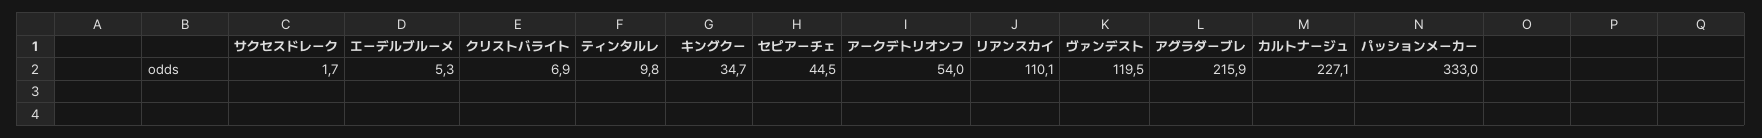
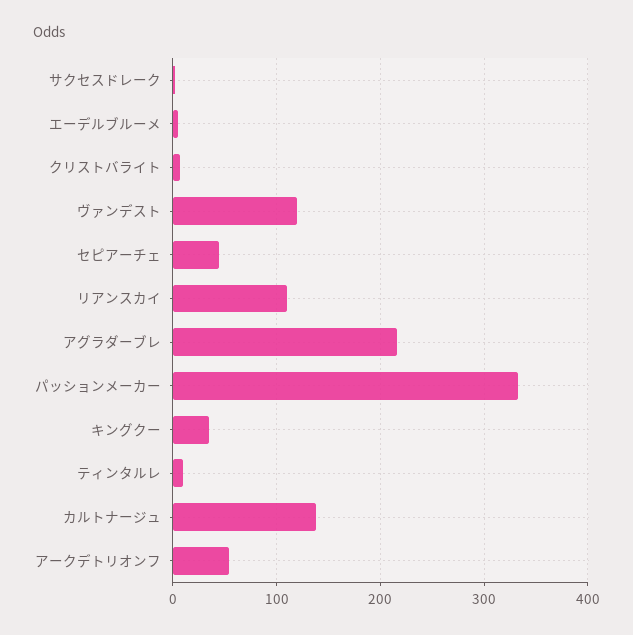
カルトナージュ: 227.1 -> 140

